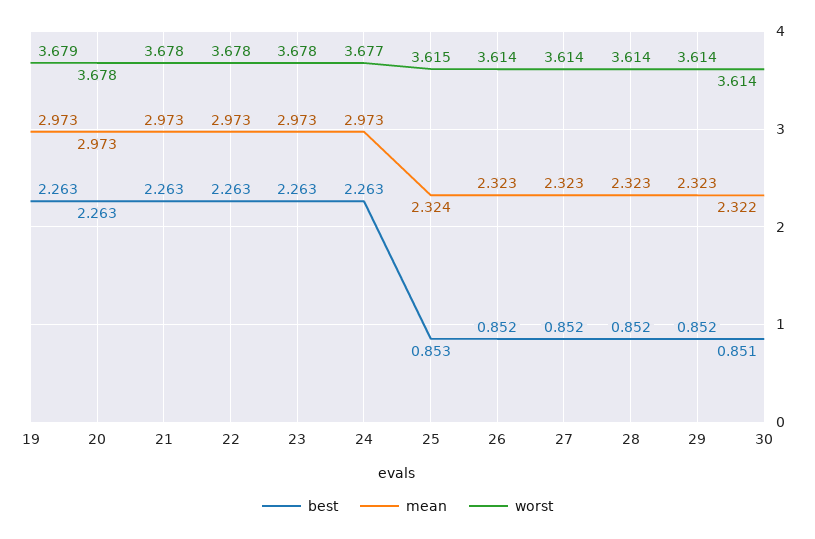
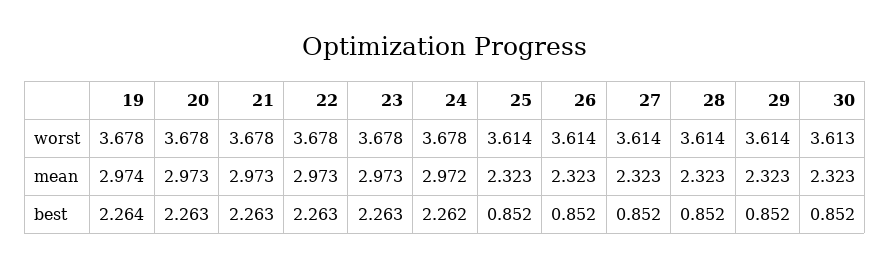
best, 19: 2.263 -> 2.264
mean, 19: 2.973 -> 2.974
worst, 19: 3.679 -> 3.678
best, 24: 2.263 -> 2.262
mean, 24: 2.973 -> 2.972
worst, 24: 3.677 -> 3.678
best, 25: 0.853 -> 0.852
mean, 25: 2.324 -> 2.323
worst, 25: 3.615 -> 3.614
best, 30: 0.851 -> 0.852
mean, 30: 2.322 -> 2.323
worst, 30: 3.614 -> 3.613

